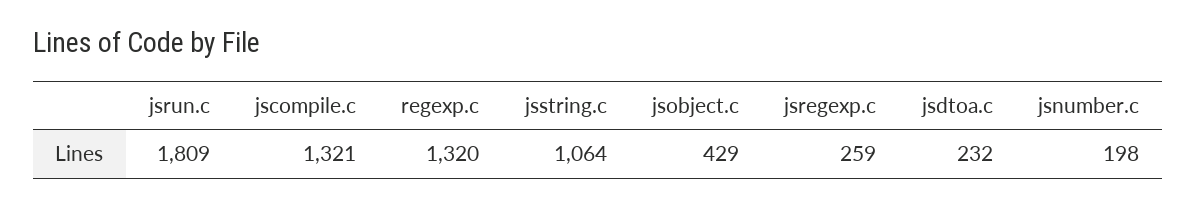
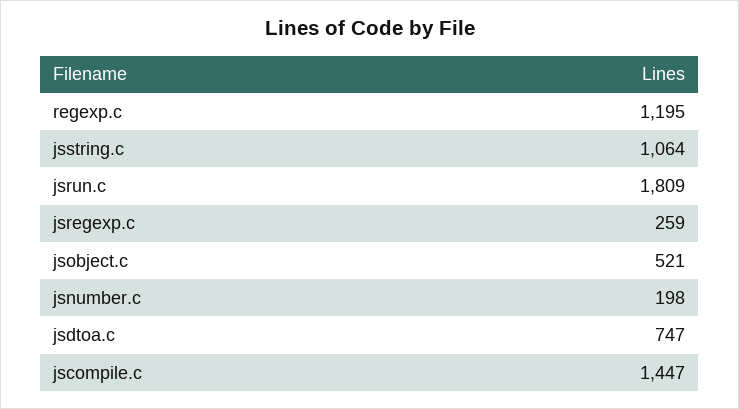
jscompile.c: 1321 -> 1447
regexp.c: 1320 -> 1195
jsobject.c: 429 -> 521
jsdtoa.c: 232 -> 747

